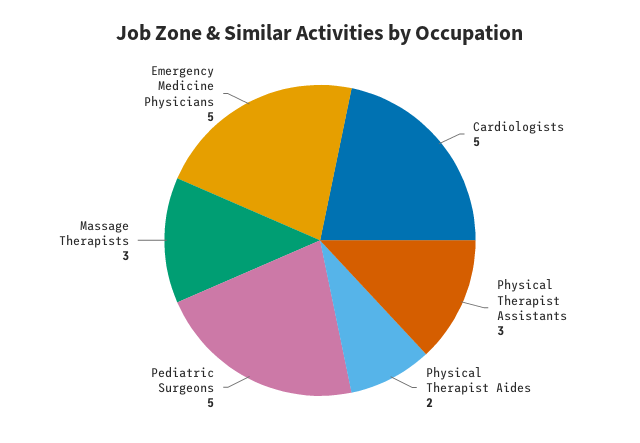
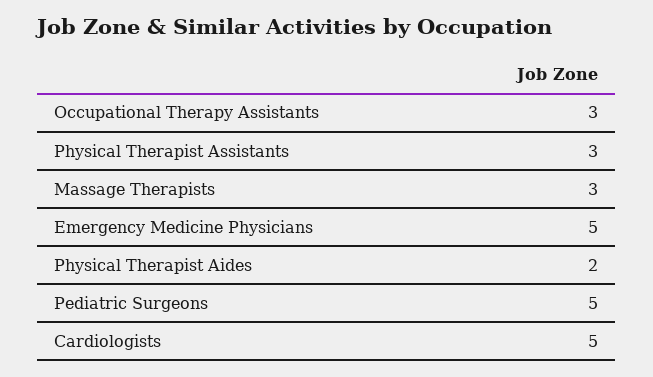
Occupational Therapy Assistants: none -> 3

